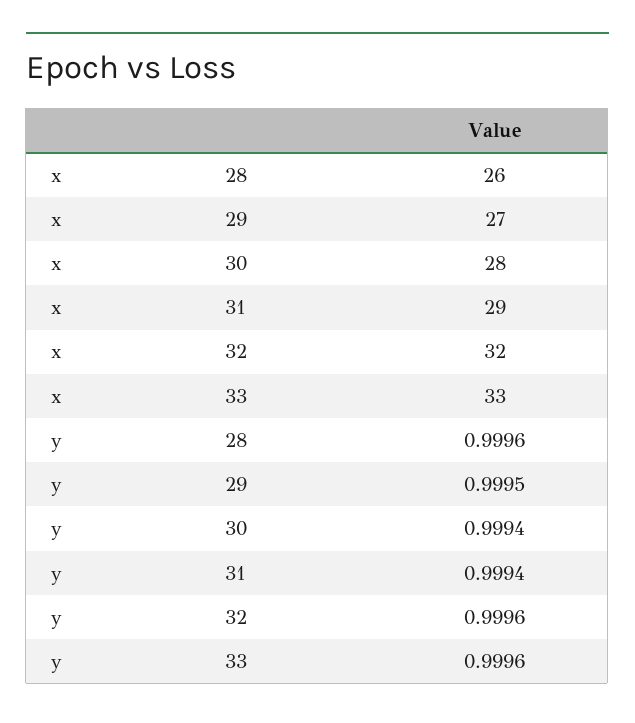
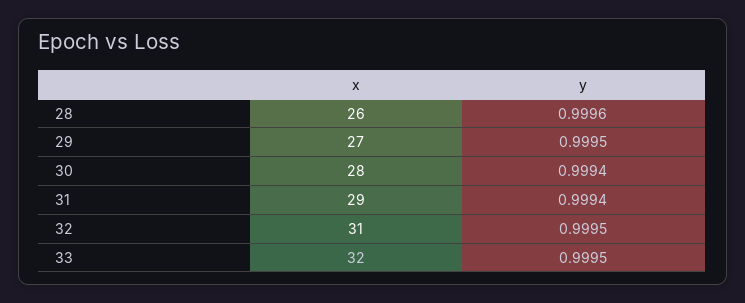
x, 32: 32 -> 31
x, 33: 33 -> 32
y, 32: 0.9996 -> 0.9995
y, 33: 0.9996 -> 0.9995

